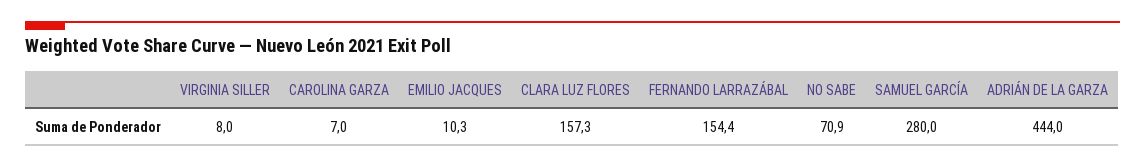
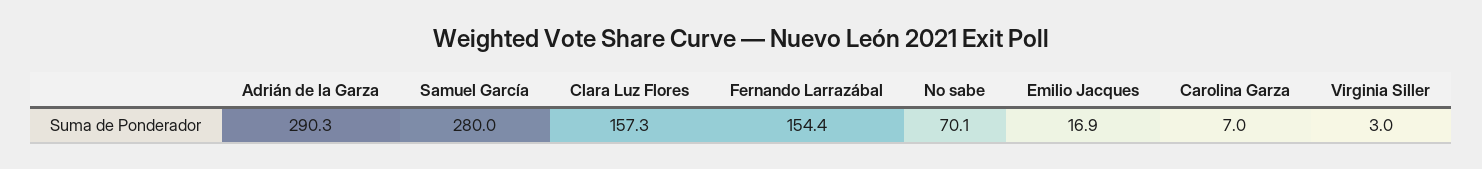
VIRGINIA SILLER: 8 -> 3
EMILIO JACQUES: 10.3 -> 16.9
NO SABE: 70.9 -> 70.1
ADRIÁN DE LA GARZA: 444 -> 290.3

